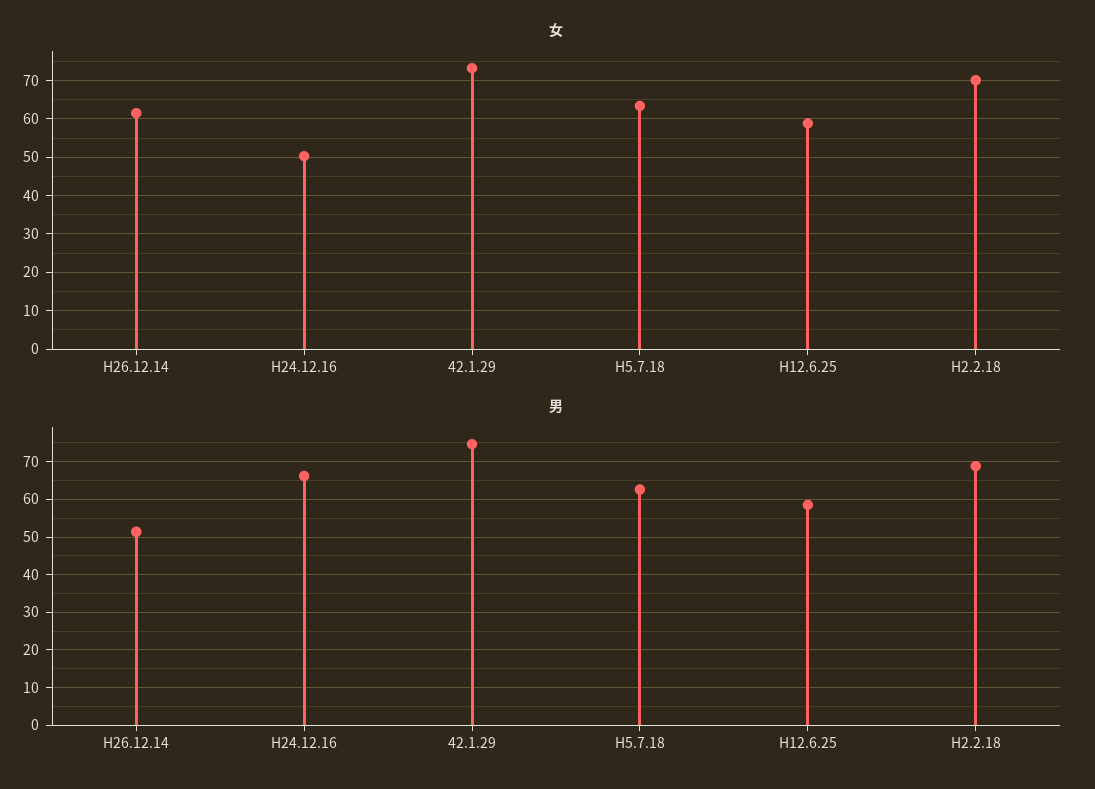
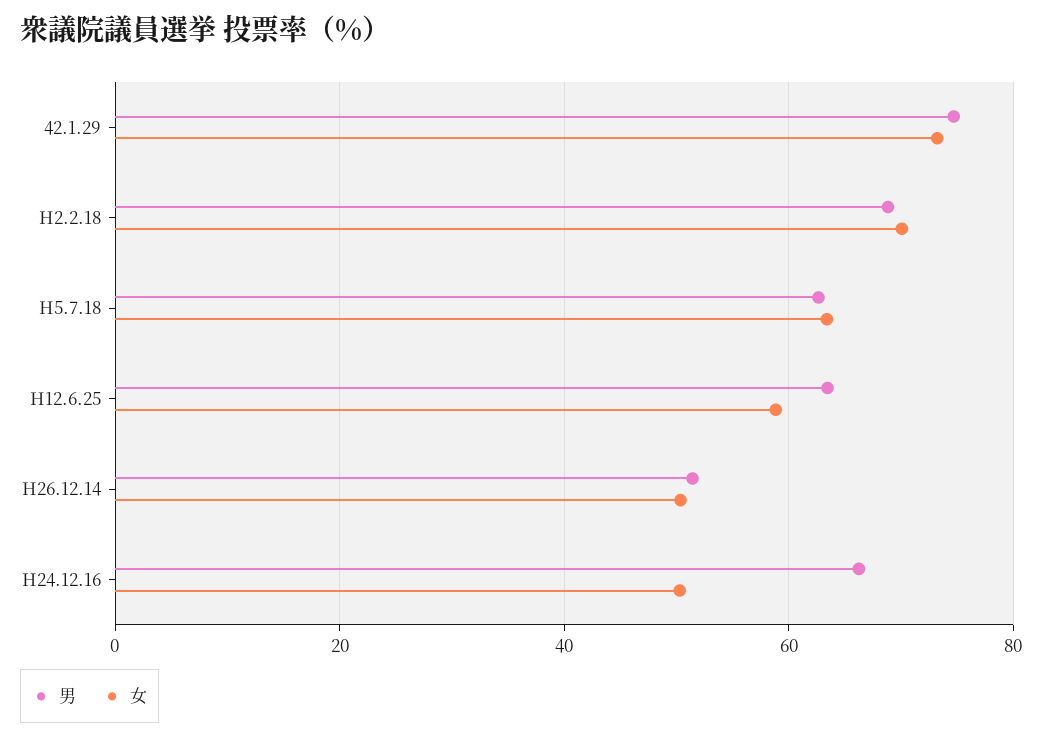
女, H26.12.14: 62 -> 50
男, H12.6.25: 58 -> 64

